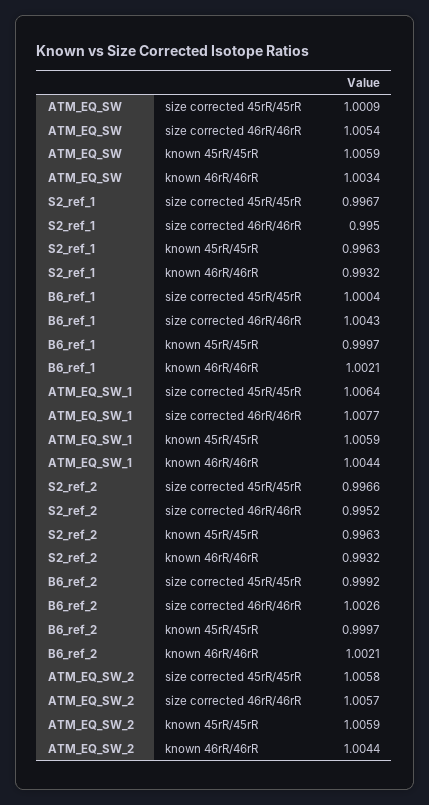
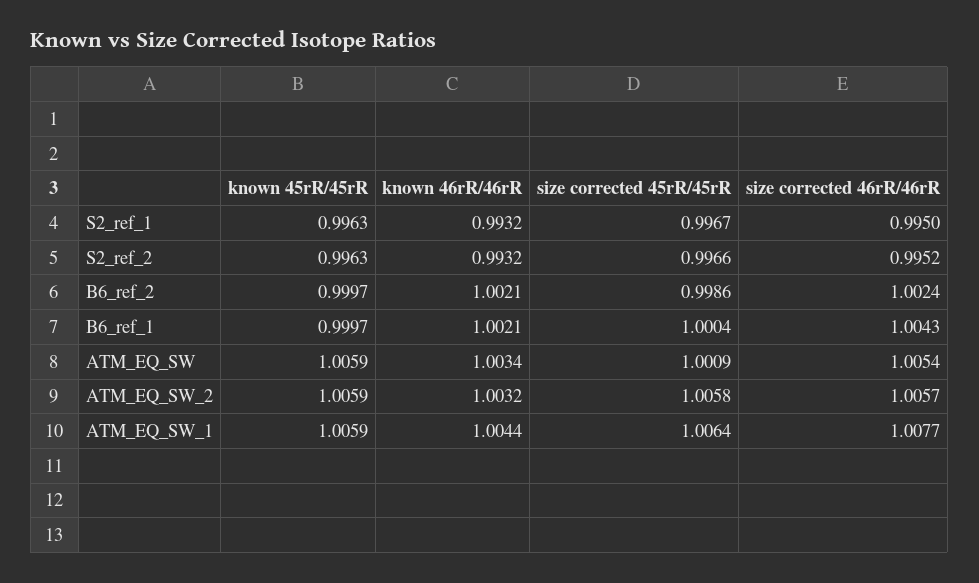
B6_ref_2, size corrected 45rR/45rR: 0.9992 -> 0.9986
B6_ref_2, size corrected 46rR/46rR: 1.0026 -> 1.0024
ATM_EQ_SW_2, known 46rR/46rR: 1.0044 -> 1.0032

